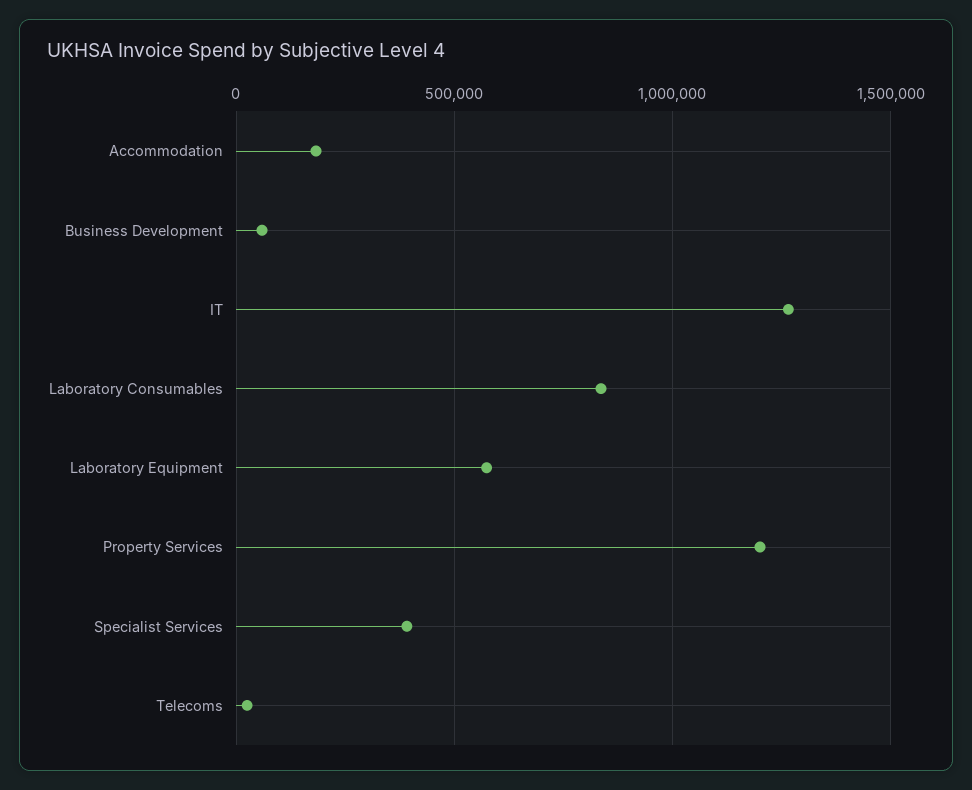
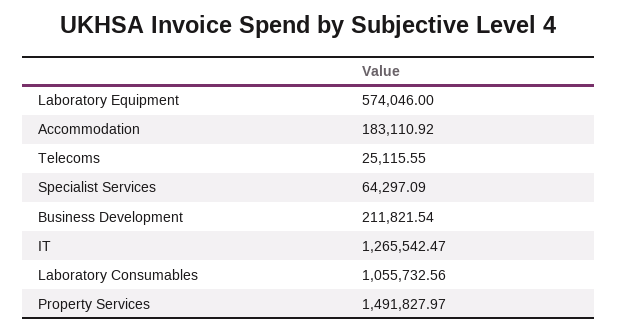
Business Development: 50000 -> 211821.54
Laboratory Consumables: 850000 -> 1055732.56
Property Services: 1200000 -> 1491827.97
Specialist Services: 400000 -> 64297.09

